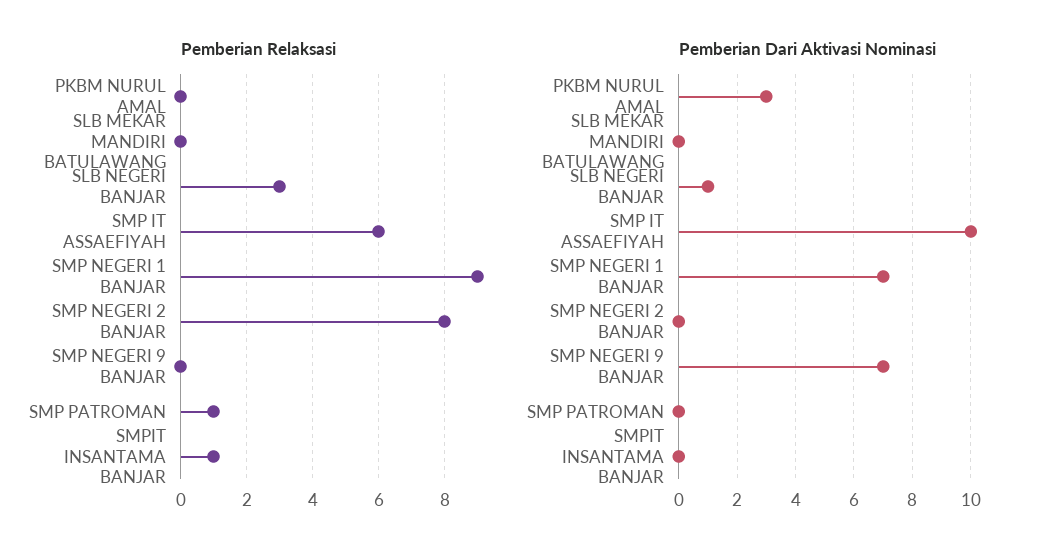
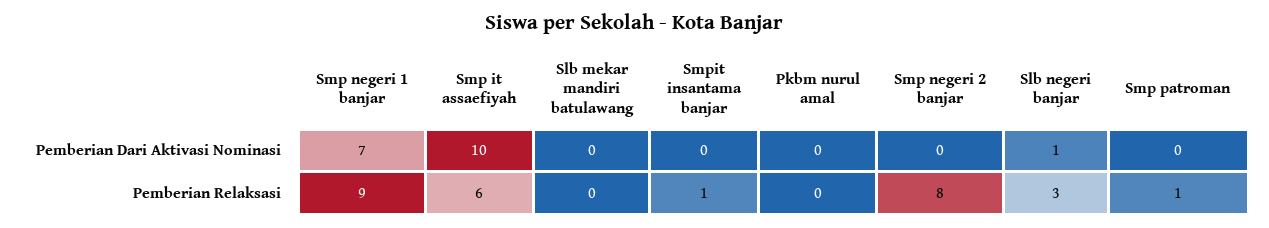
Pemberian Relaksasi, SMP NEGERI 9 BANJAR: 0 -> none
Pemberian Dari Aktivasi Nominasi, PKBM NURUL AMAL: 3 -> 0
Pemberian Dari Aktivasi Nominasi, SMP NEGERI 9 BANJAR: 7 -> none

